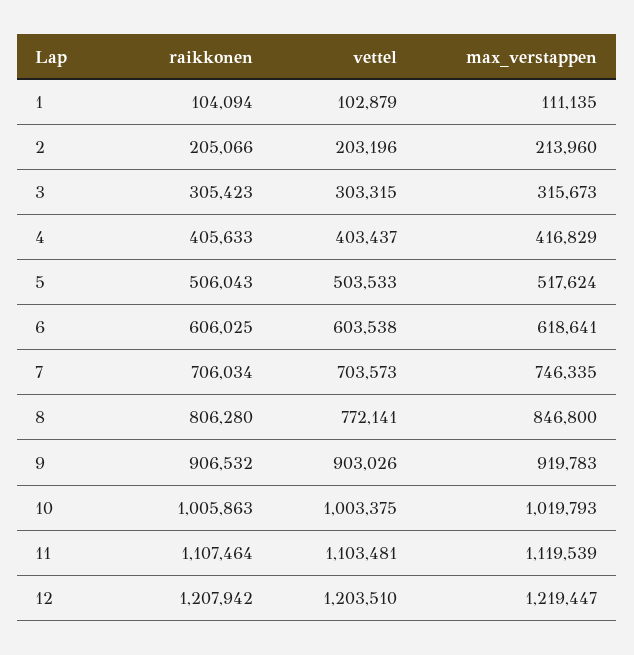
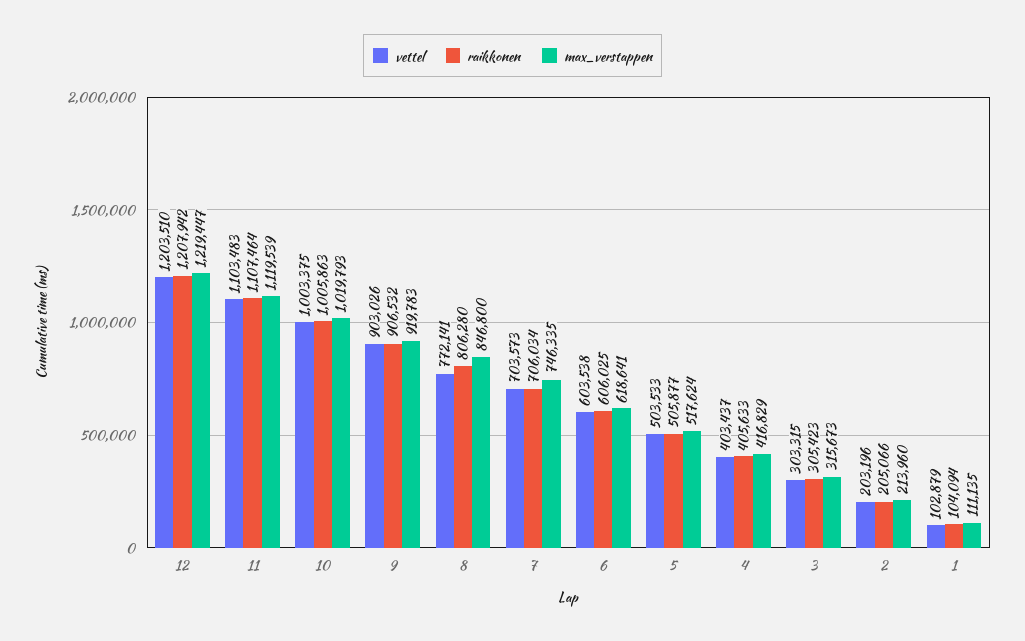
raikkonen, 5: 506043 -> 505877
vettel, 11: 1103481 -> 1103483

